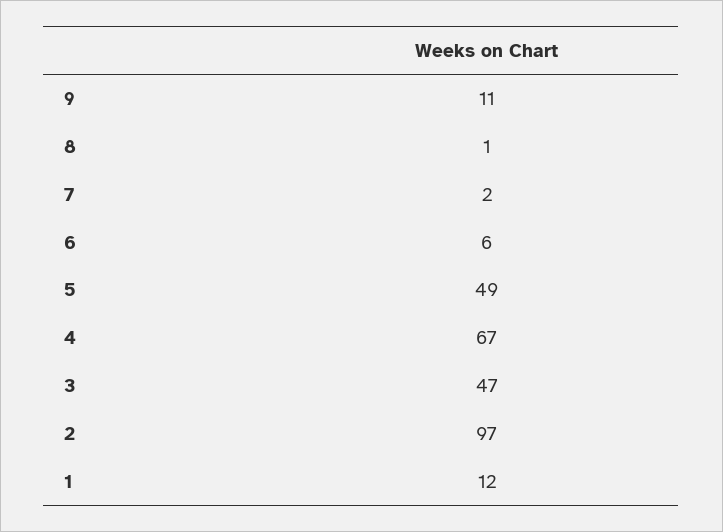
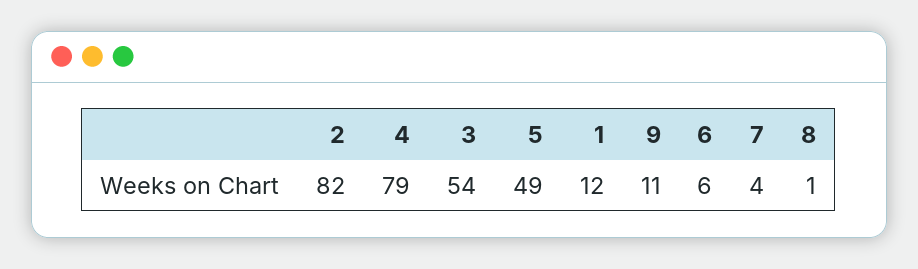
7: 2 -> 4
4: 67 -> 79
3: 47 -> 54
2: 97 -> 82

